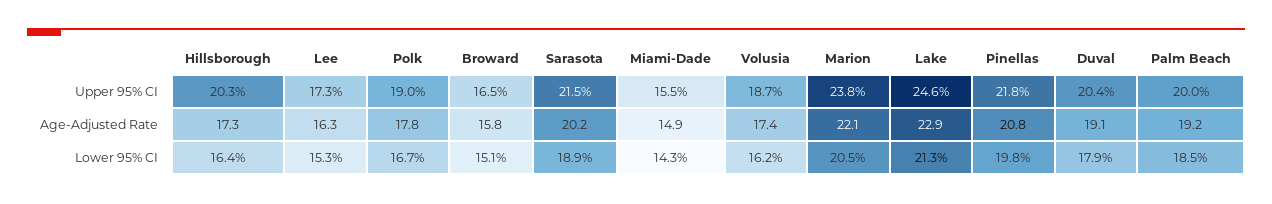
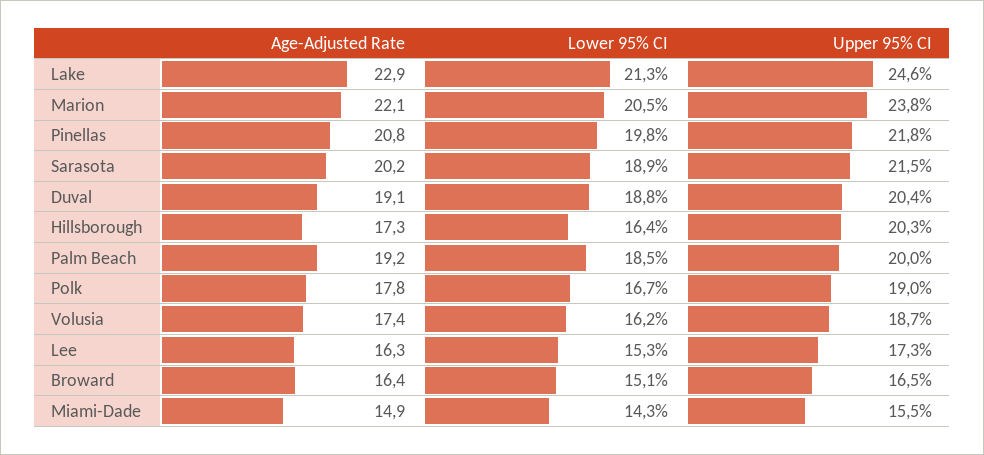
Broward, Age-Adjusted Rate: 15.8 -> 16.4
Duval, Lower 95% CI: 17.9 -> 18.8

